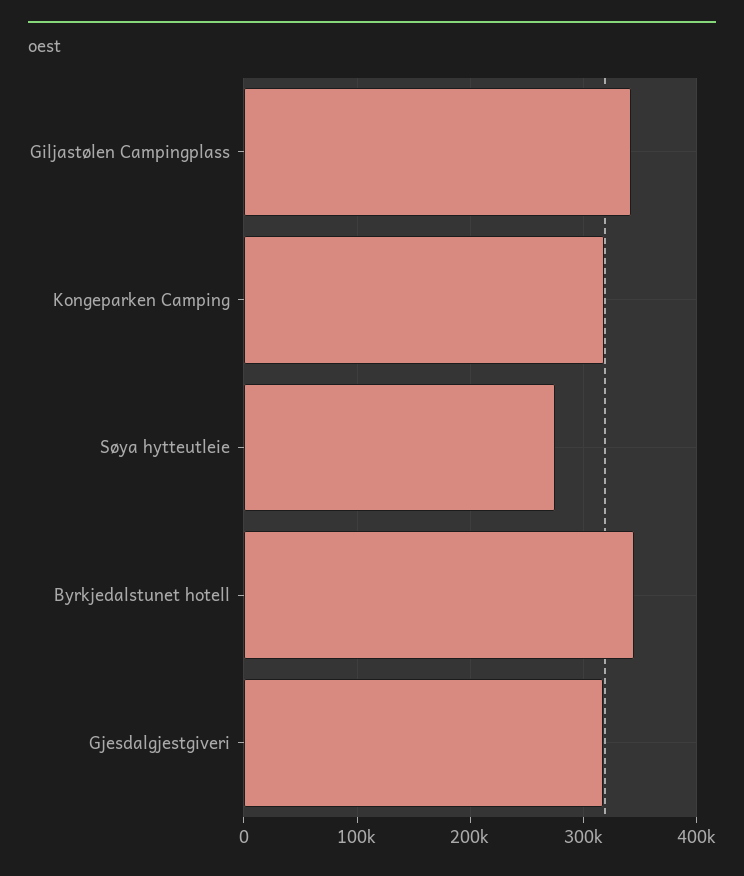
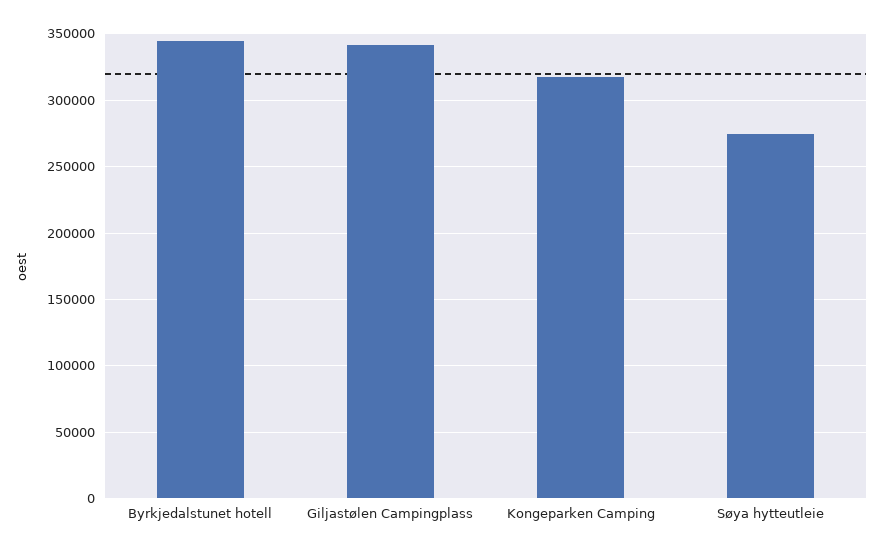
Gjesdalgjestgiveri: 320000 -> none

